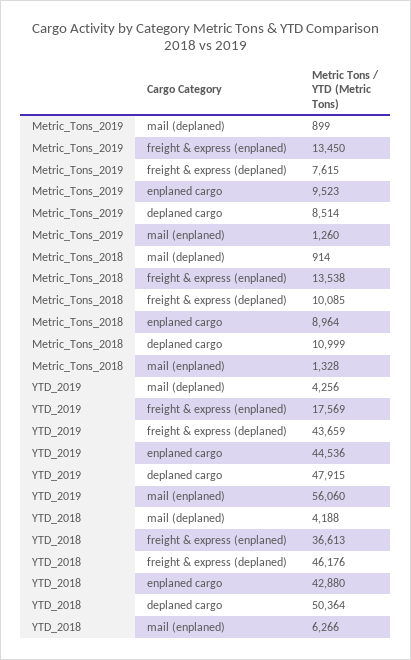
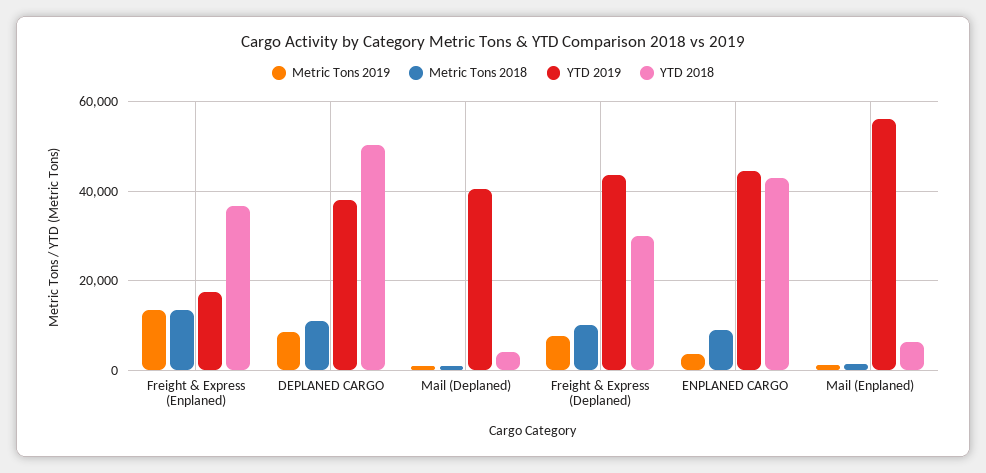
Metric_Tons_2019, enplaned cargo: 9523 -> 4000
YTD_2019, mail (deplaned): 4256 -> 40000
YTD_2019, deplaned cargo: 47915 -> 38000
YTD_2018, freight & express (deplaned): 46176 -> 30000

